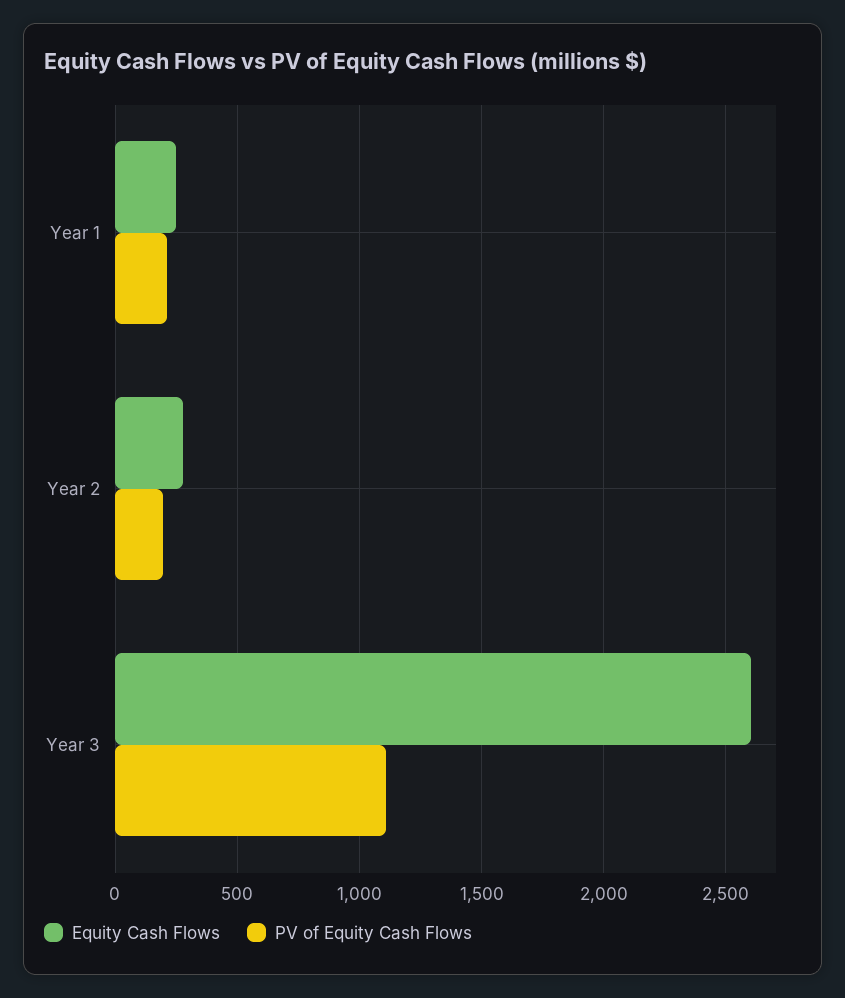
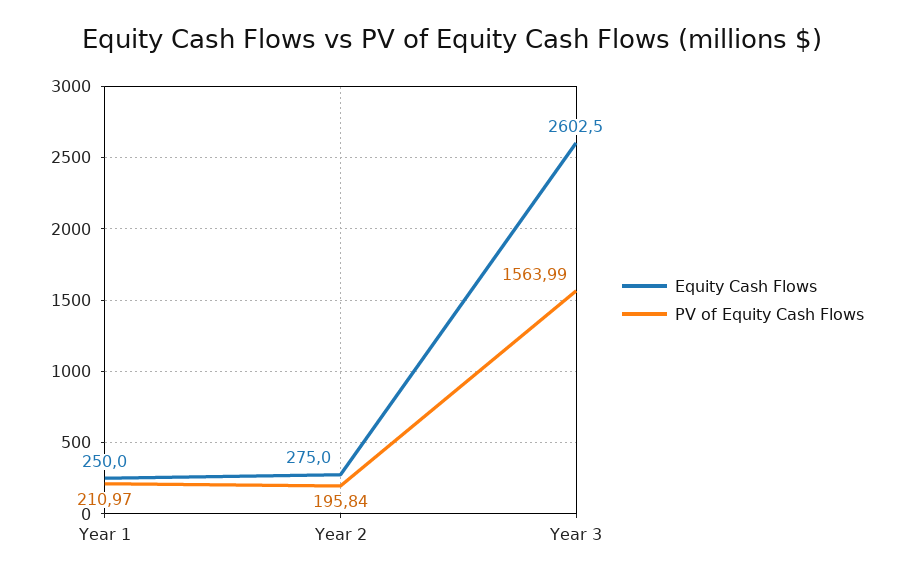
PV of Equity Cash Flows, Year 3: 1100 -> 1563.99

